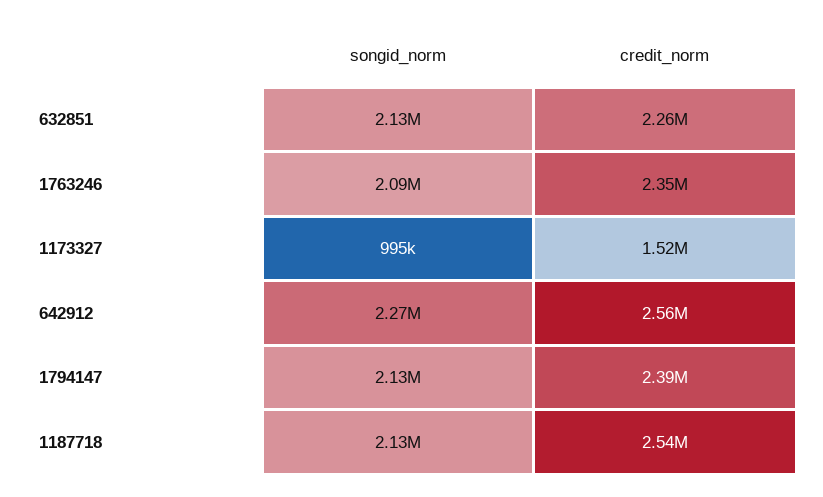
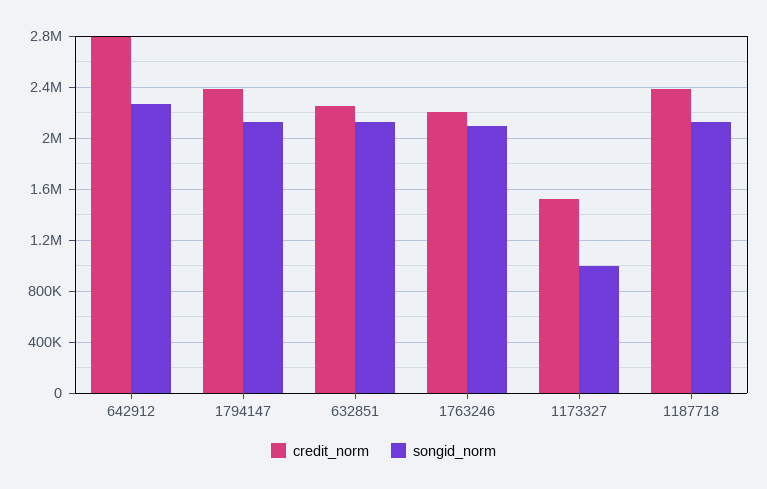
credit_norm, 1763246: 2350000 -> 2200000
credit_norm, 642912: 2560000 -> 2800000
credit_norm, 1187718: 2540000 -> 2400000

